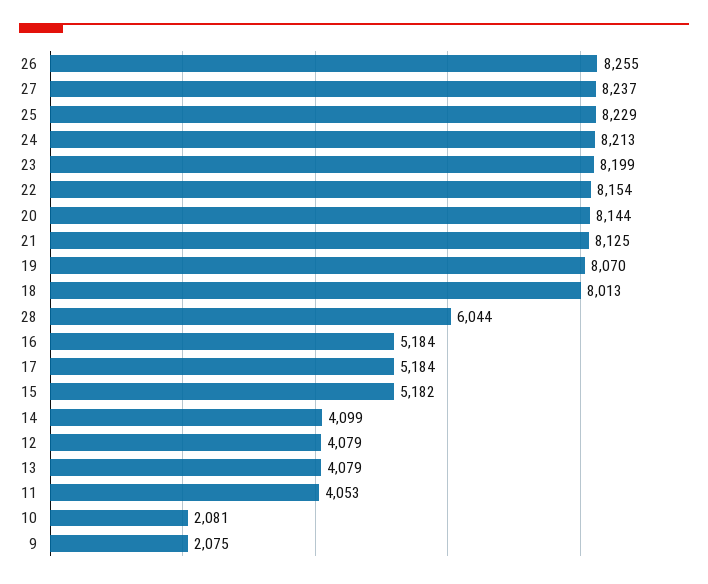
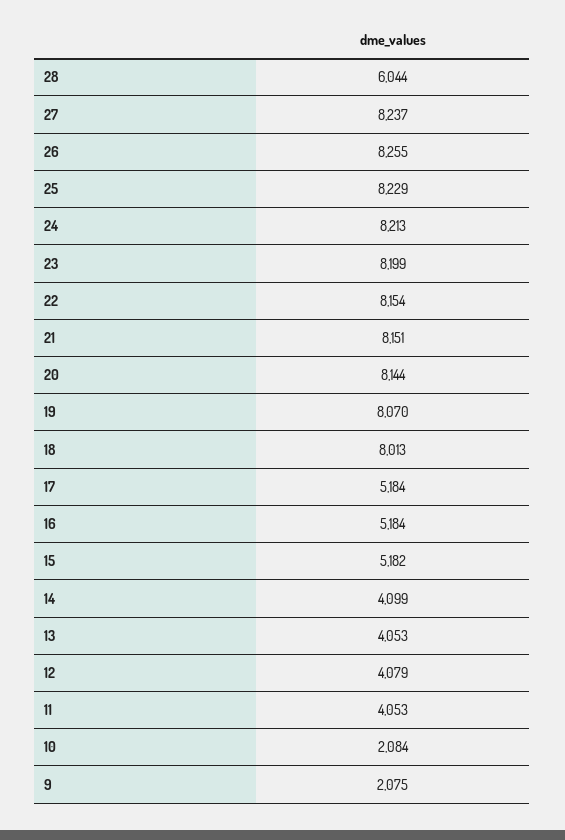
21: 8125 -> 8151
13: 4079 -> 4053
10: 2081 -> 2084

